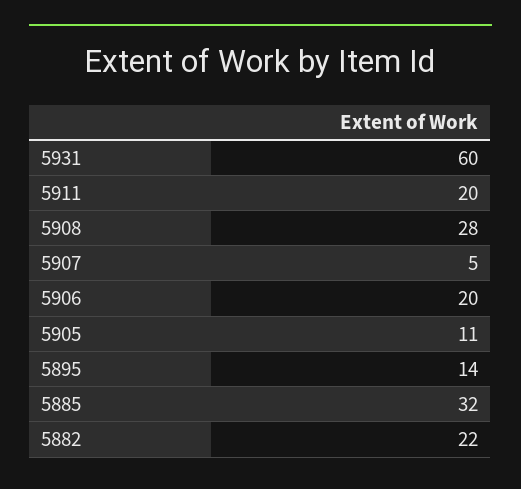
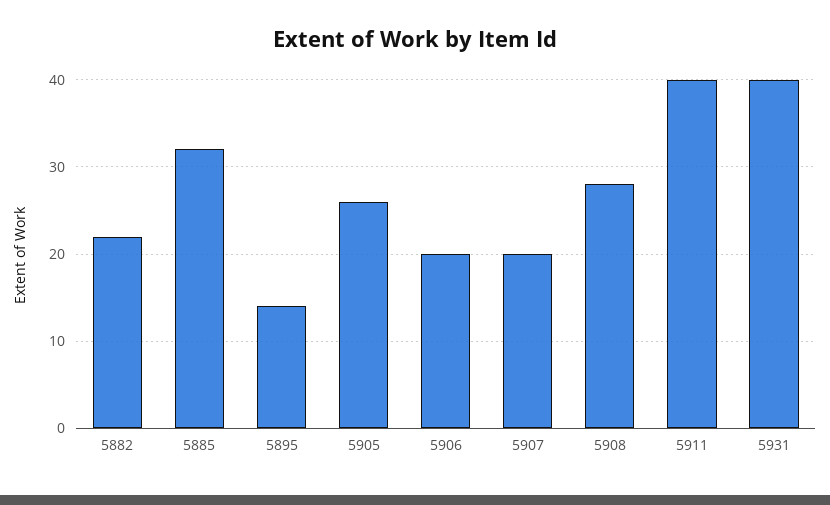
5931: 60 -> 40
5911: 20 -> 40
5907: 5 -> 20
5905: 11 -> 26

